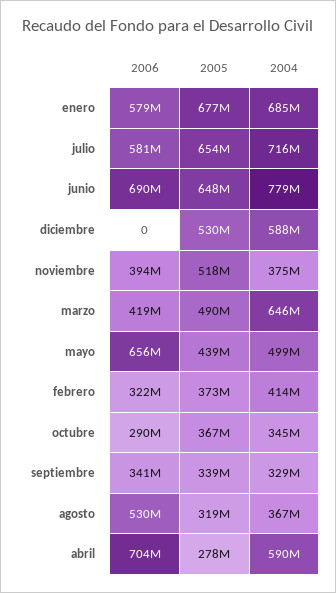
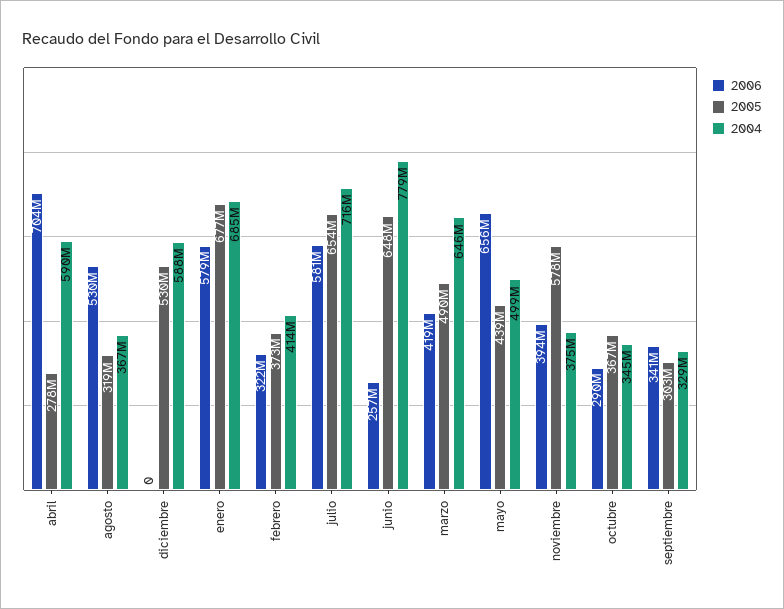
2006, junio: 690000000 -> 257000000
2005, noviembre: 518000000 -> 578000000
2005, septiembre: 339000000 -> 303000000

